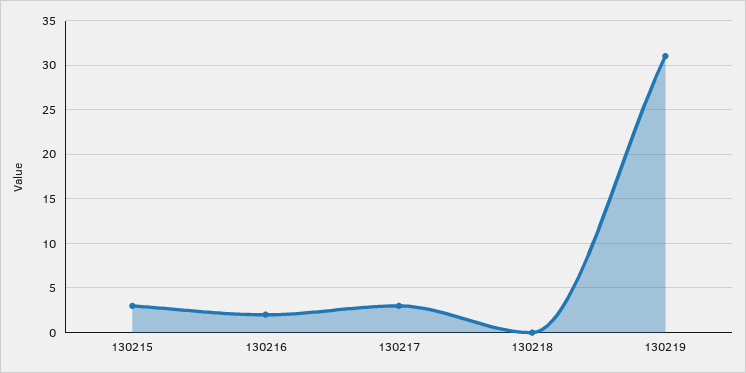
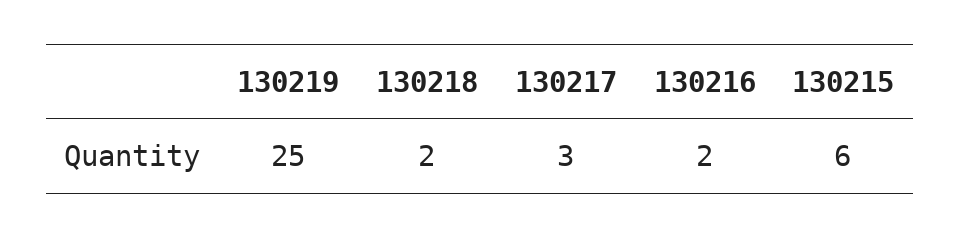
130215: 3 -> 6
130218: 0 -> 2
130219: 31 -> 25

